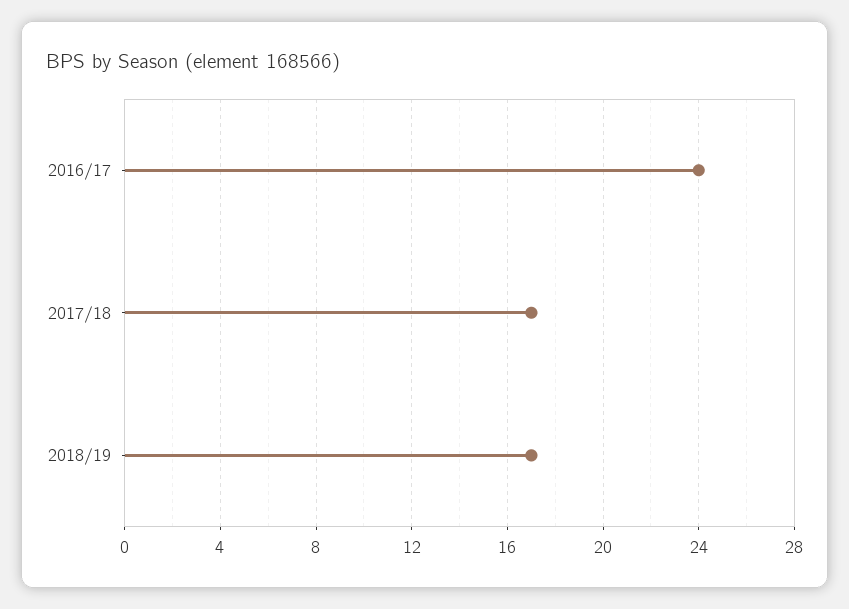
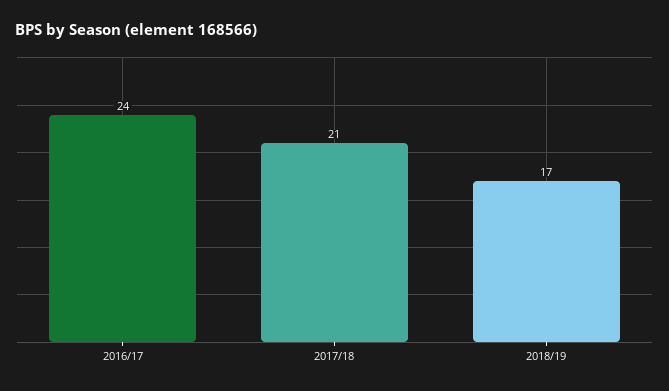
2017/18: 17 -> 21

